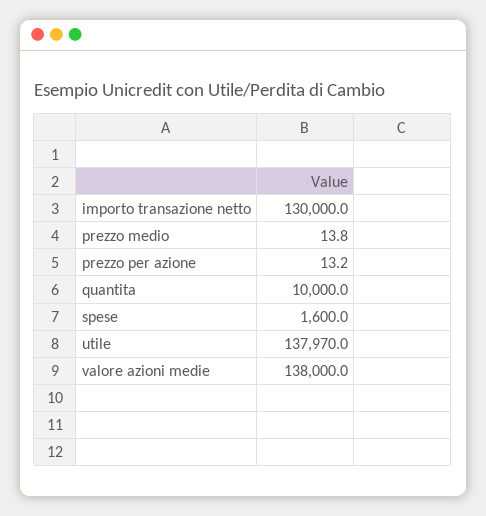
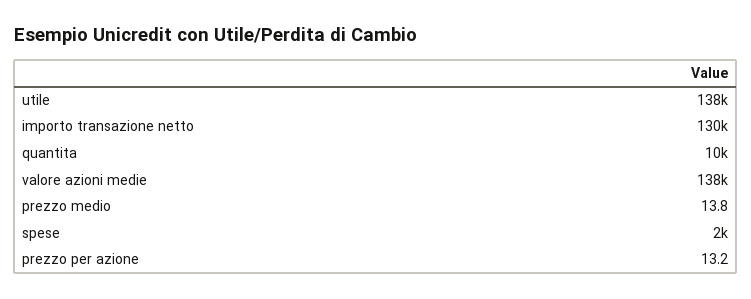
spese: 1600 -> 2000

